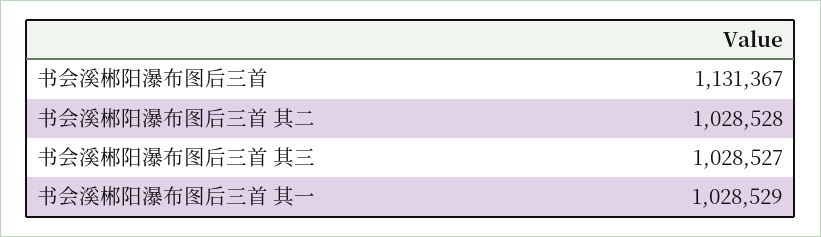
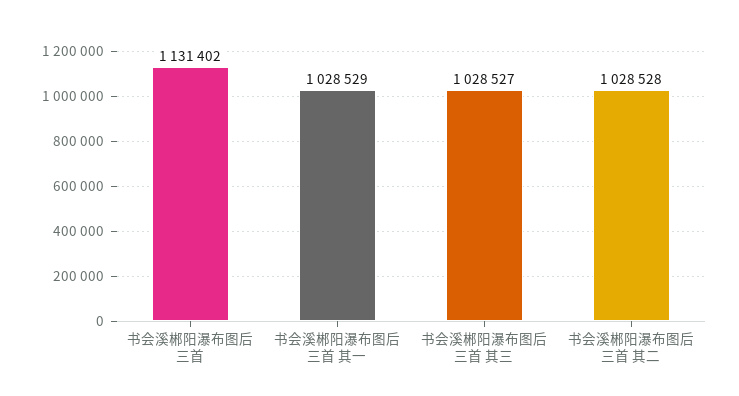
书会溪郴阳瀑布图后三首: 1131367 -> 1131402

